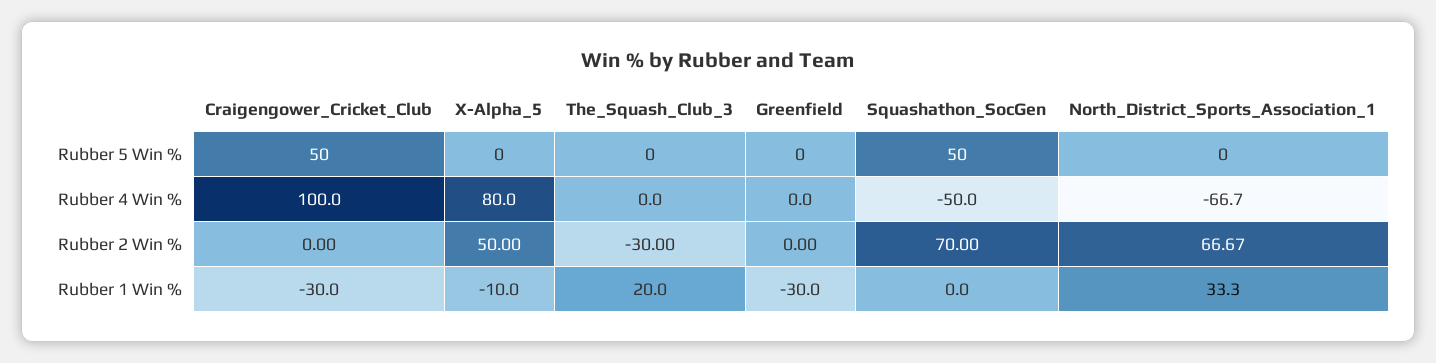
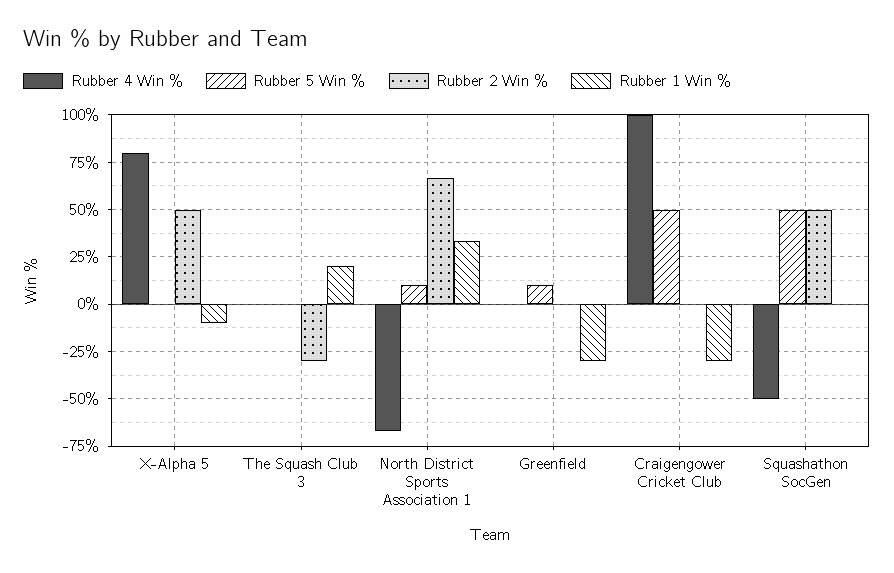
Rubber 5 Win %, Greenfield: 0 -> 10
Rubber 5 Win %, North_District_Sports_Association_1: 0 -> 10
Rubber 2 Win %, Squashathon_SocGen: 70 -> 50

